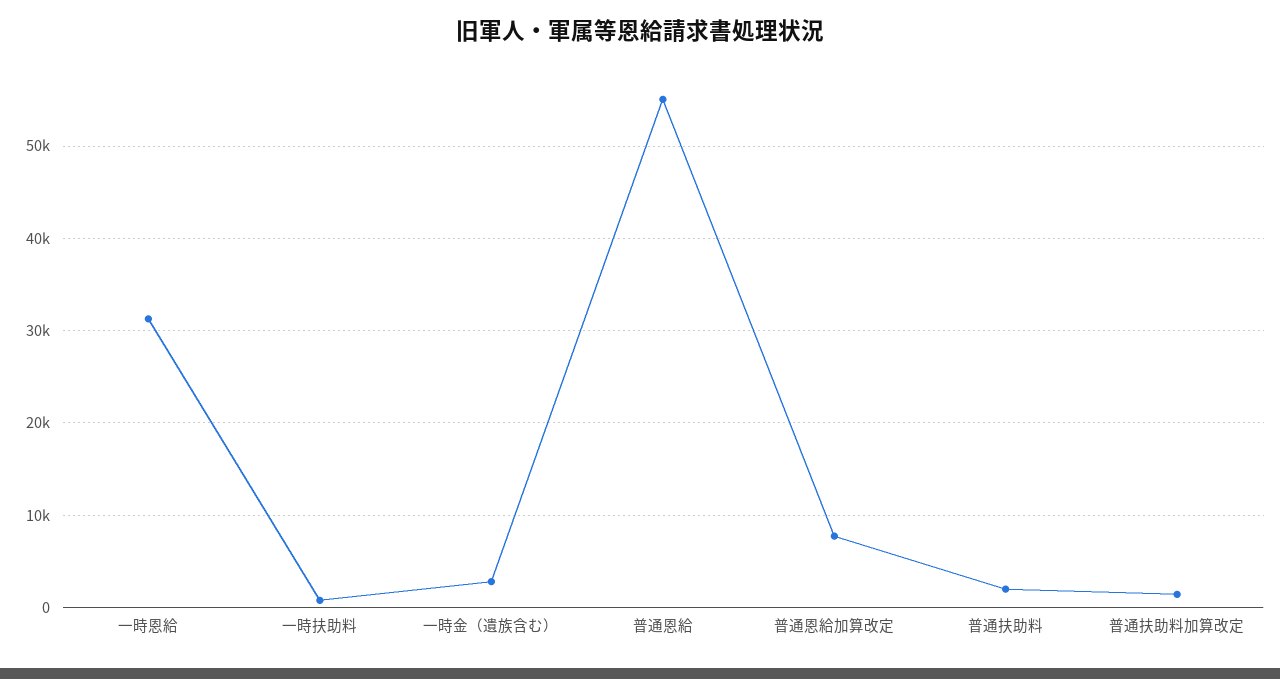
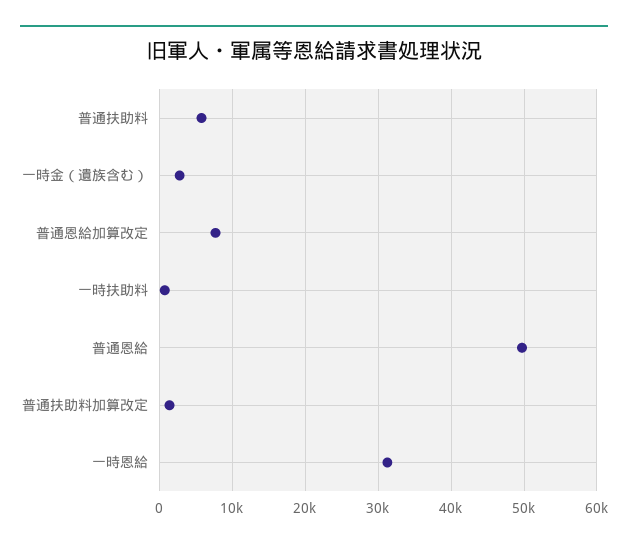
普通恩給: 55000 -> 50000
普通扶助料: 2000 -> 6000

